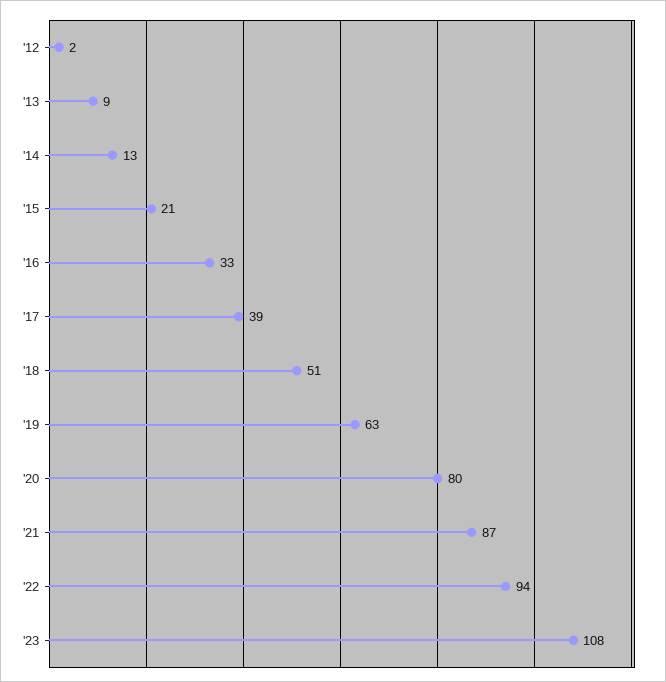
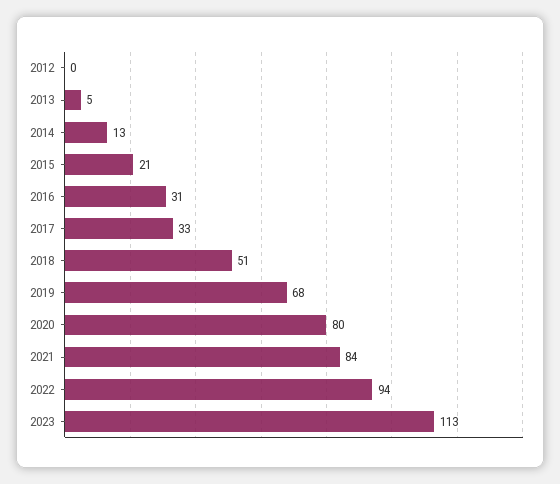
'12: 2 -> 0
'13: 9 -> 5
'16: 33 -> 31
'17: 39 -> 33
'19: 63 -> 68
'21: 87 -> 84
'23: 108 -> 113

